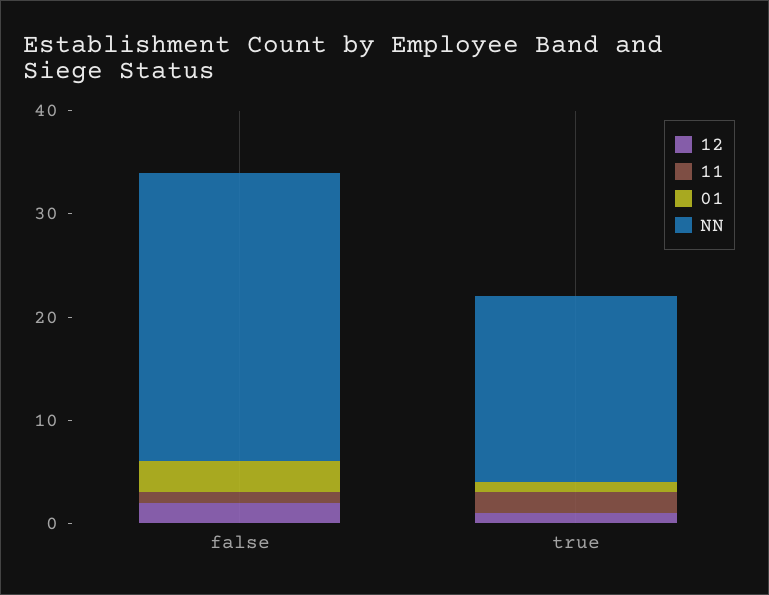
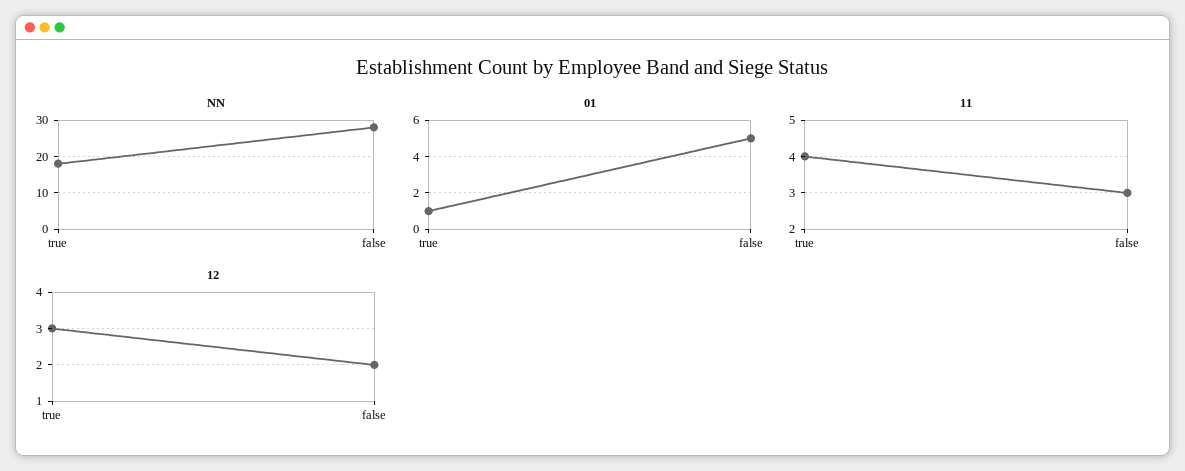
11, false: 1 -> 3
01, false: 3 -> 5
12, true: 1 -> 3
11, true: 2 -> 4

